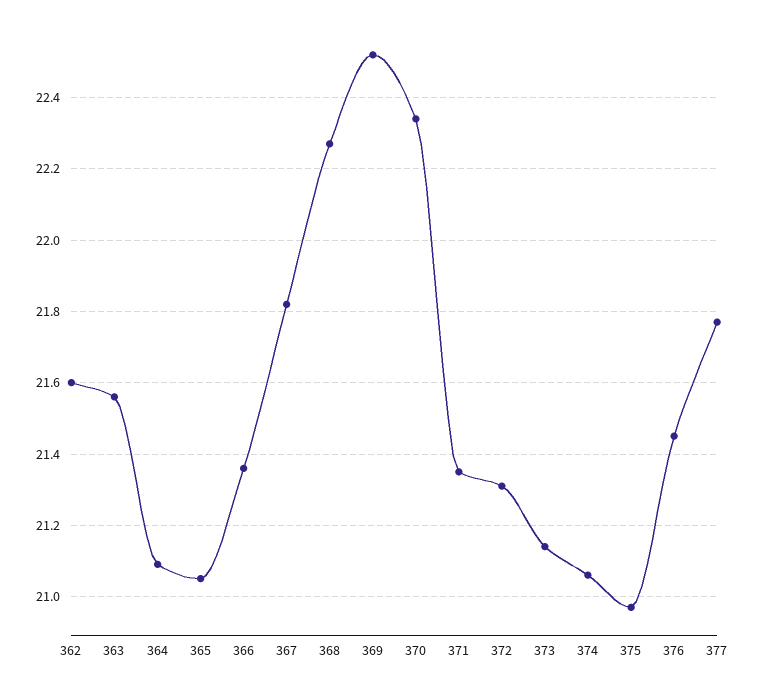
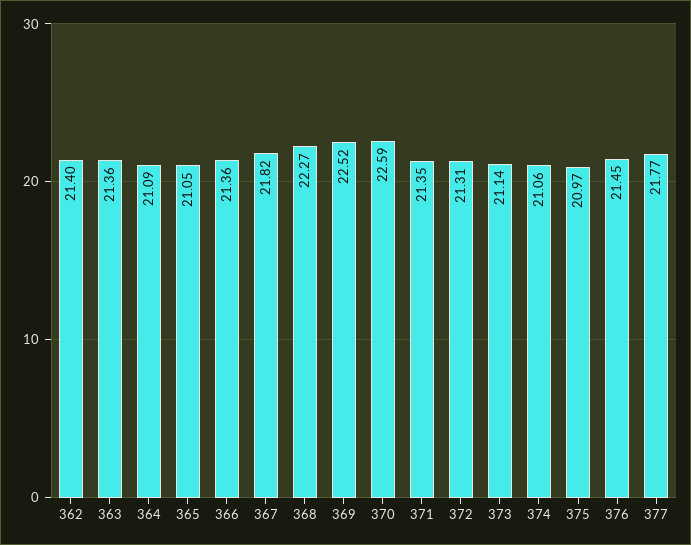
362: 21.6 -> 21.4
363: 21.55 -> 21.36
370: 22.35 -> 22.59

